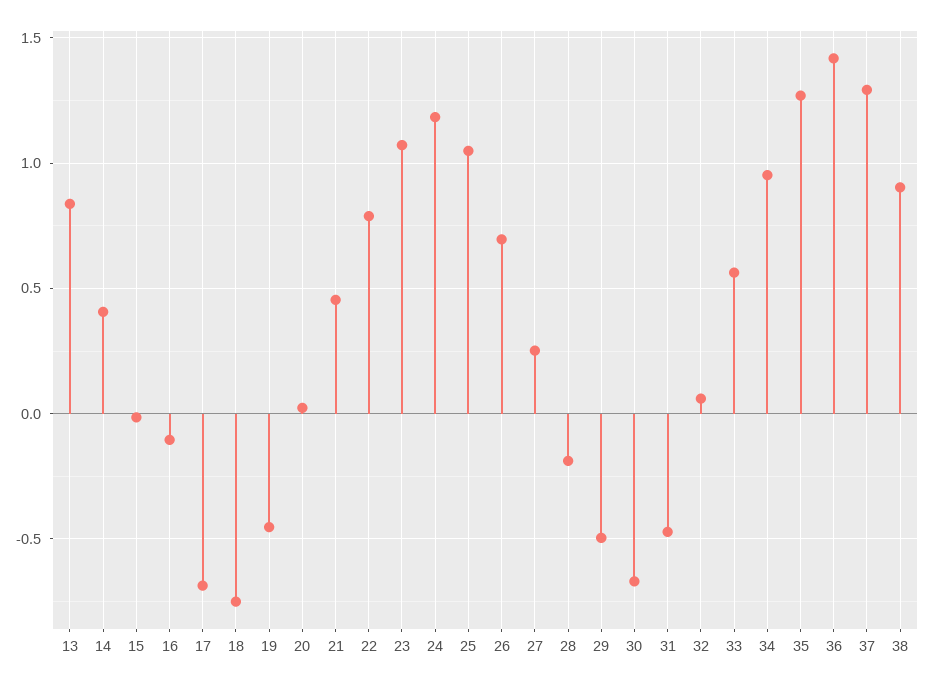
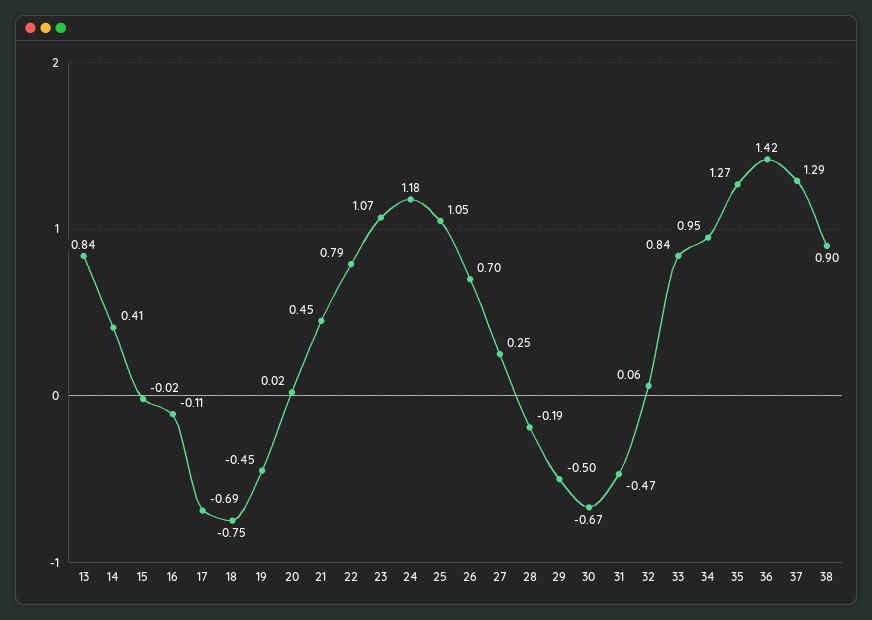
33: 0.55 -> 0.84

